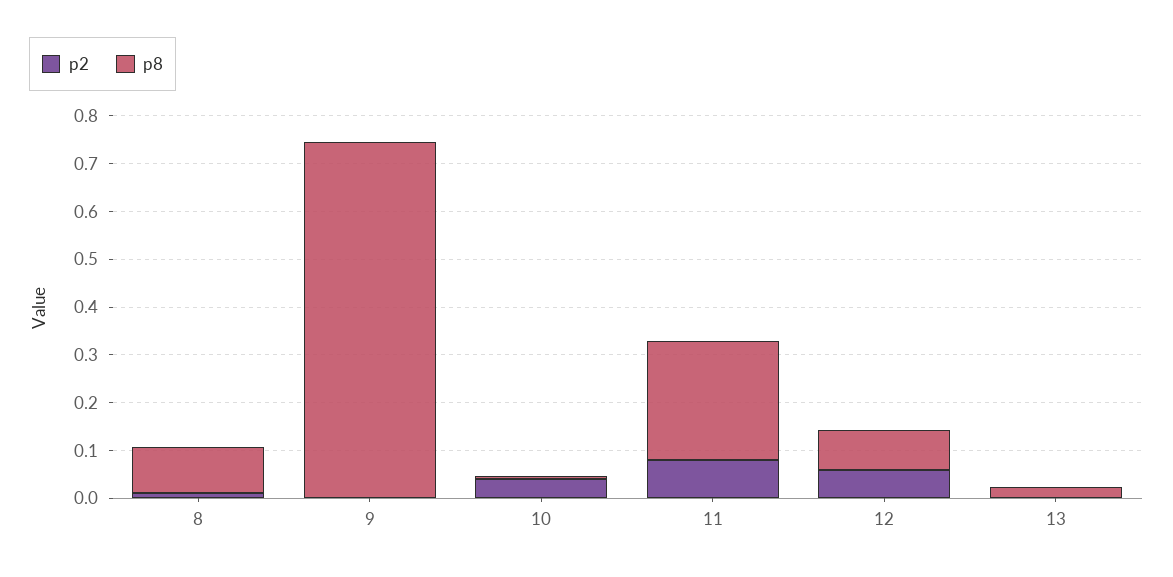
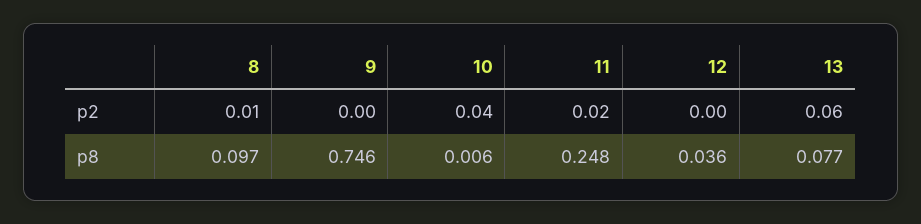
p2, 11: 0.08 -> 0.02
p2, 12: 0.06 -> 0
p8, 12: 0.08 -> 0.036
p2, 13: 0 -> 0.06
p8, 13: 0.02 -> 0.077

